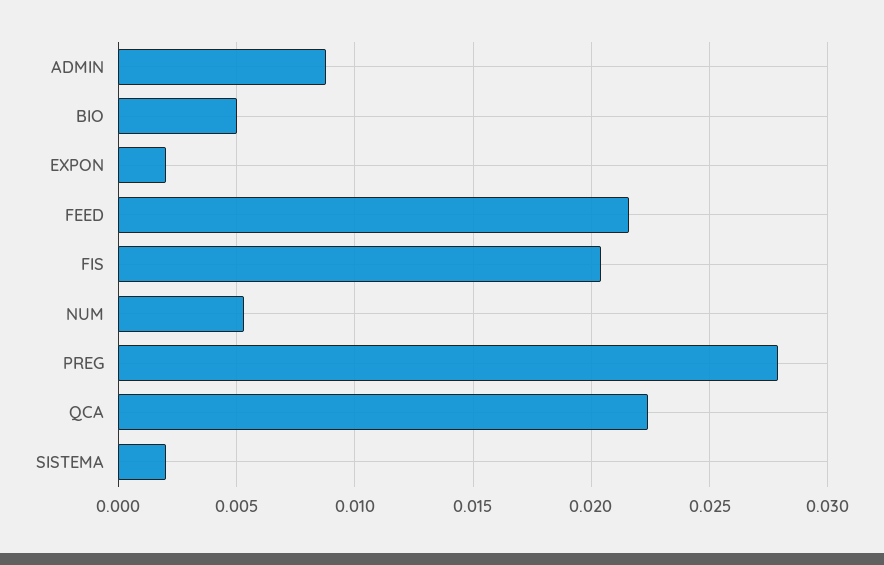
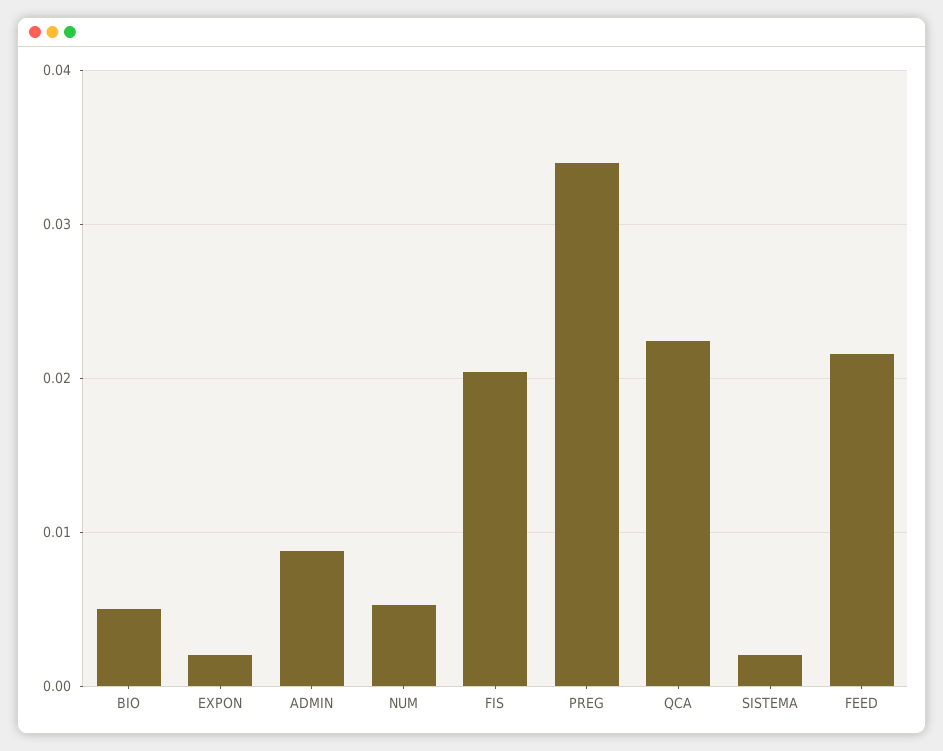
PREG: 0.028 -> 0.034

